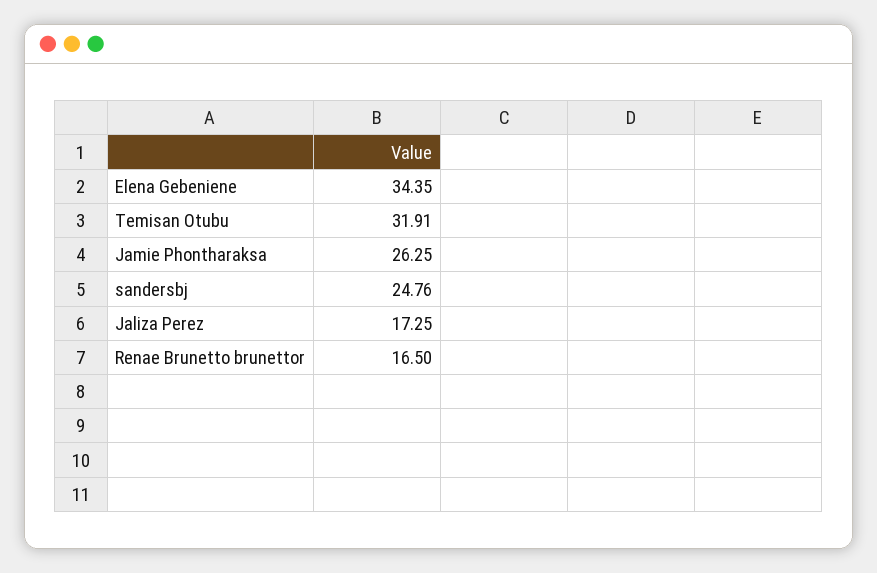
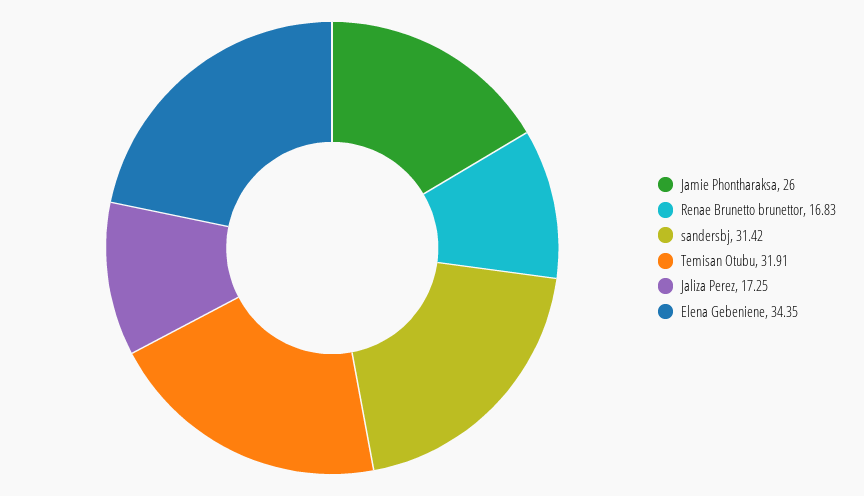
Jamie Phontharaksa: 26.25 -> 26
sandersbj: 24.76 -> 31.42
Renae Brunetto brunettor: 16.5 -> 16.83

